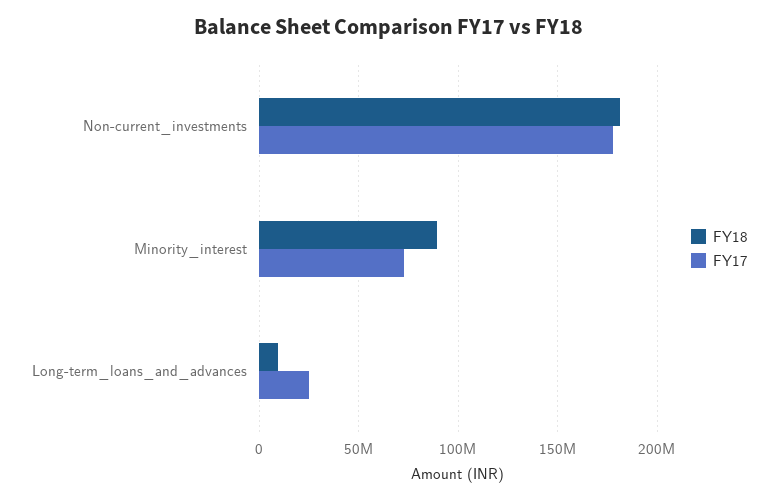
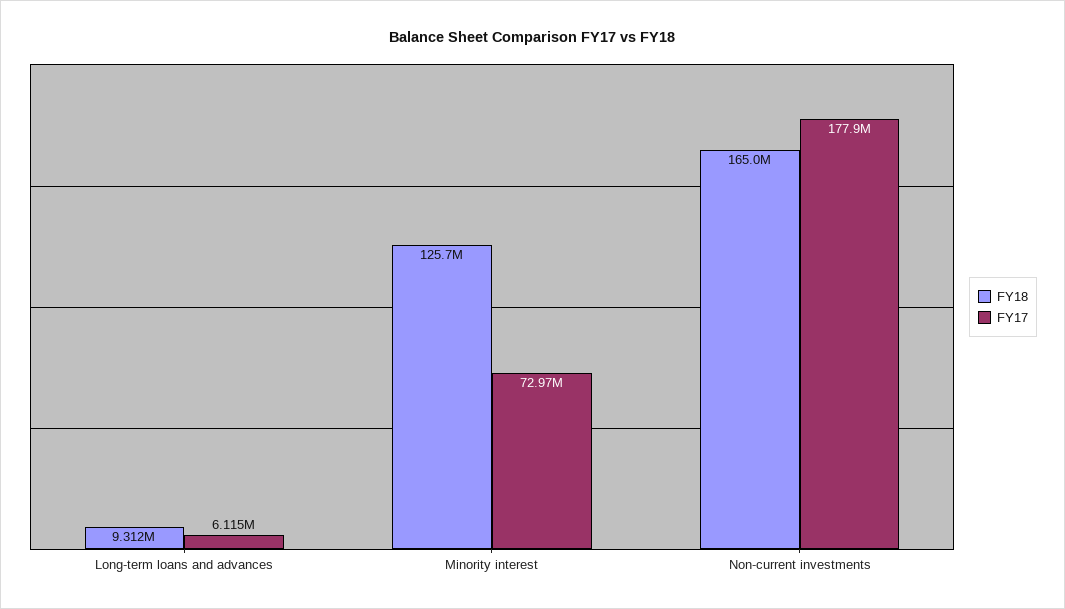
FY18, Non-current_investments: 180000000 -> 165000000
FY18, Minority_interest: 90000000 -> 125700000
FY17, Long-term_loans_and_advances: 25000000 -> 6115000

